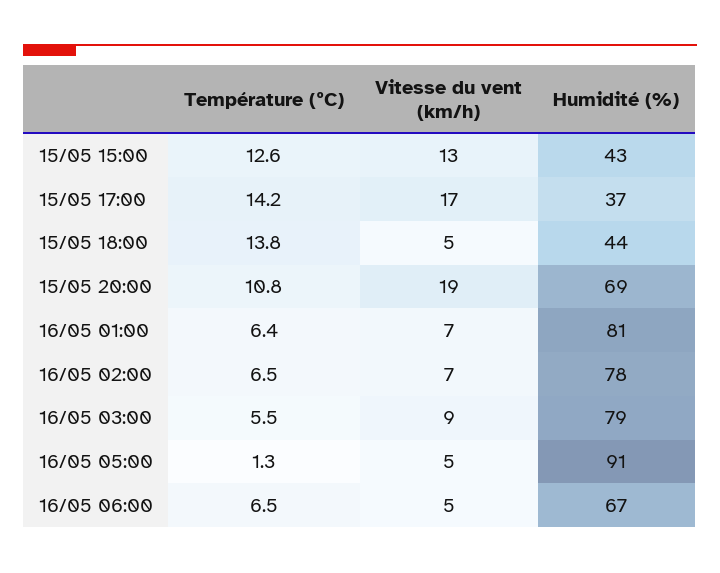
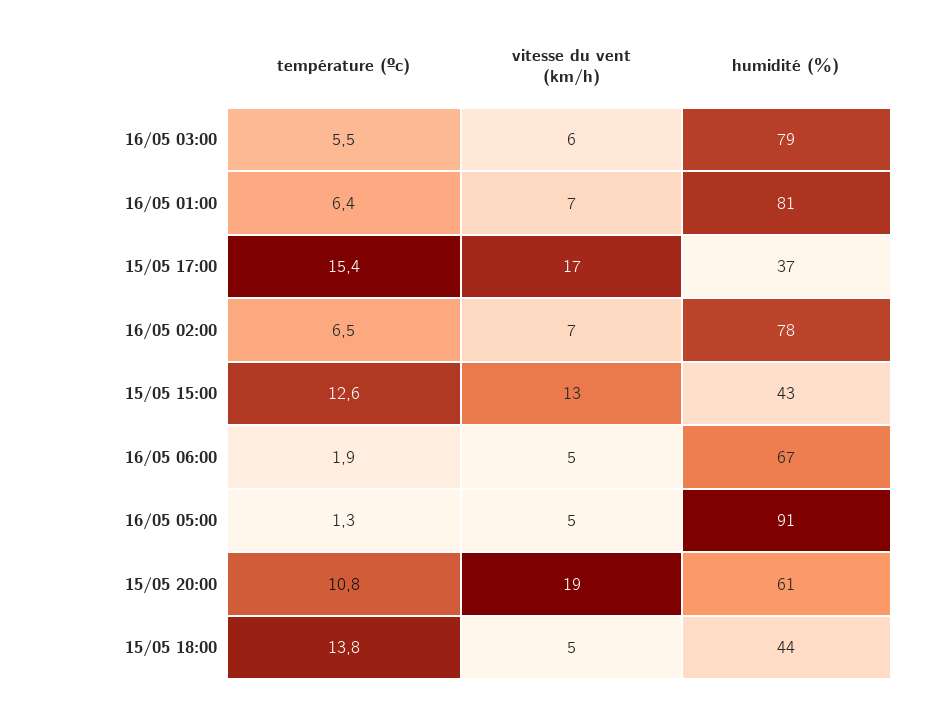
Température (ºC), 15/05 17:00: 14.2 -> 15.4
Humidité (%), 15/05 20:00: 69 -> 61
Vitesse du vent (km/h), 16/05 03:00: 9 -> 6
Température (ºC), 16/05 06:00: 6.5 -> 1.9

